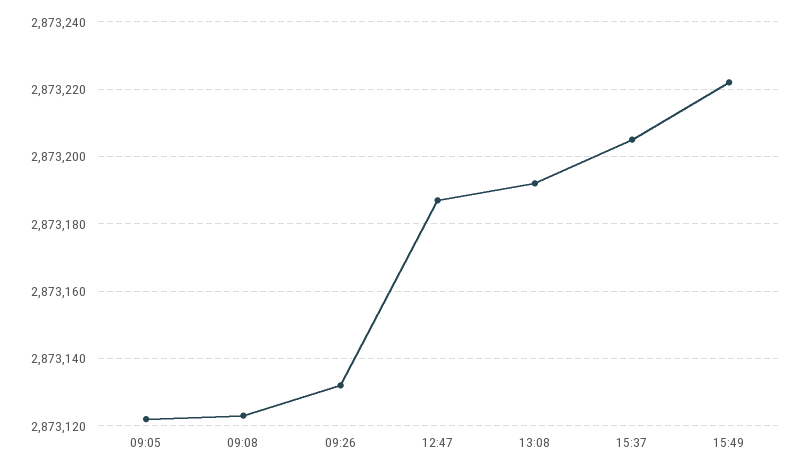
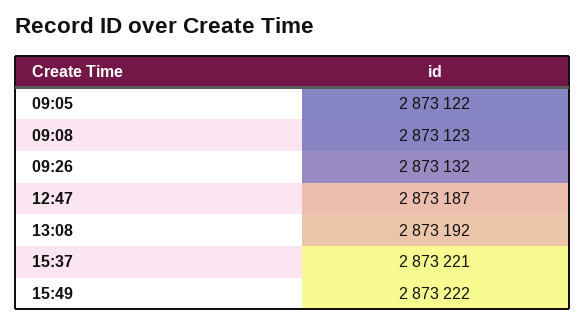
15:37: 2873205 -> 2873221

